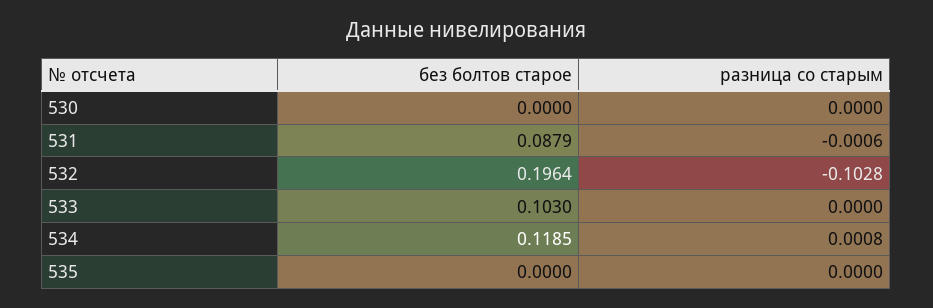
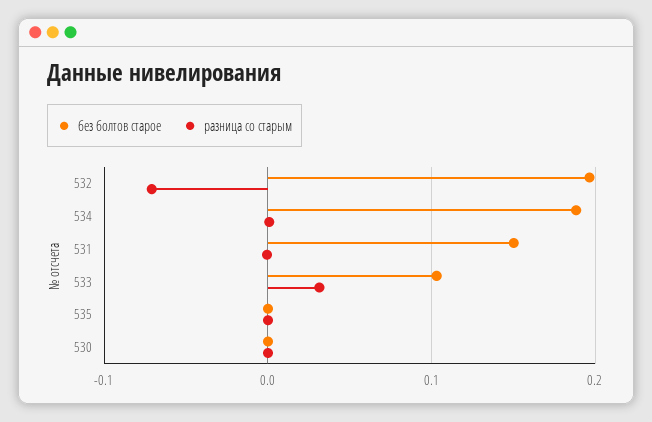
без болтов старое, 531: 0.0879 -> 0.15
разница со старым, 532: -0.1028 -> -0.07
разница со старым, 533: 0 -> 0.03
без болтов старое, 534: 0.1185 -> 0.19

